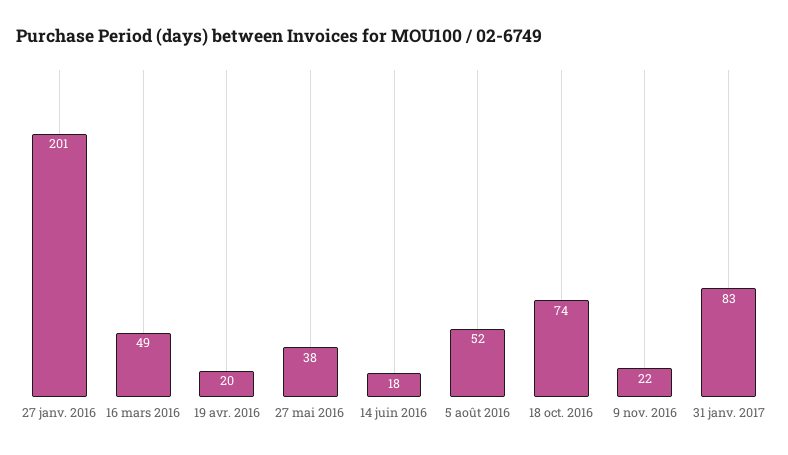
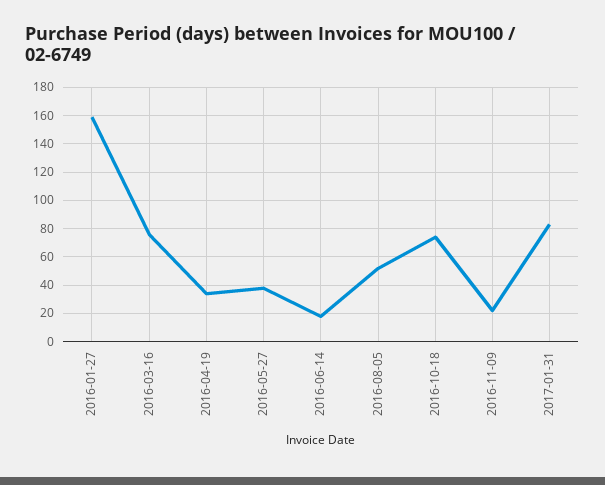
27 janv. 2016: 201 -> 160
16 mars 2016: 49 -> 75
19 avr. 2016: 20 -> 35

